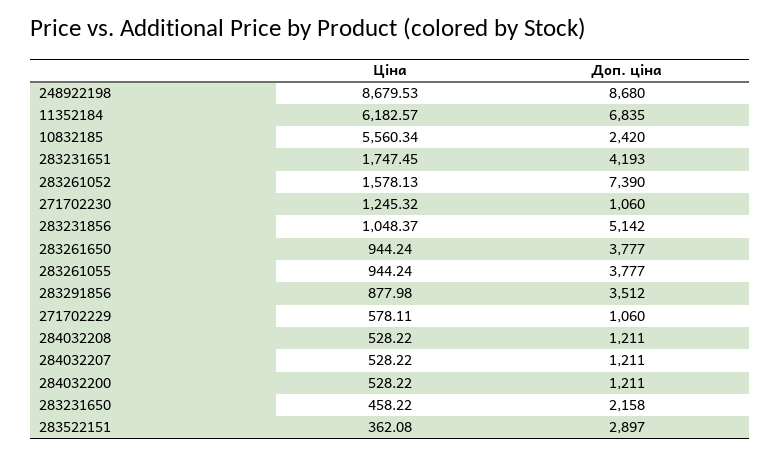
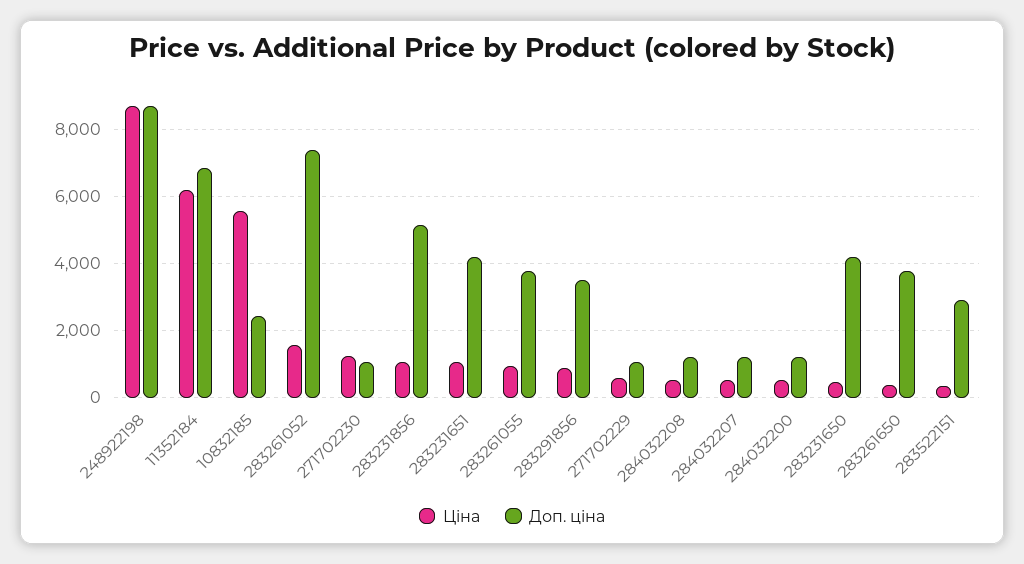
Ціна, 283231651: 1747.45 -> 1000
Ціна, 283261650: 944.24 -> 400
Доп. ціна, 283231650: 2158 -> 4200

